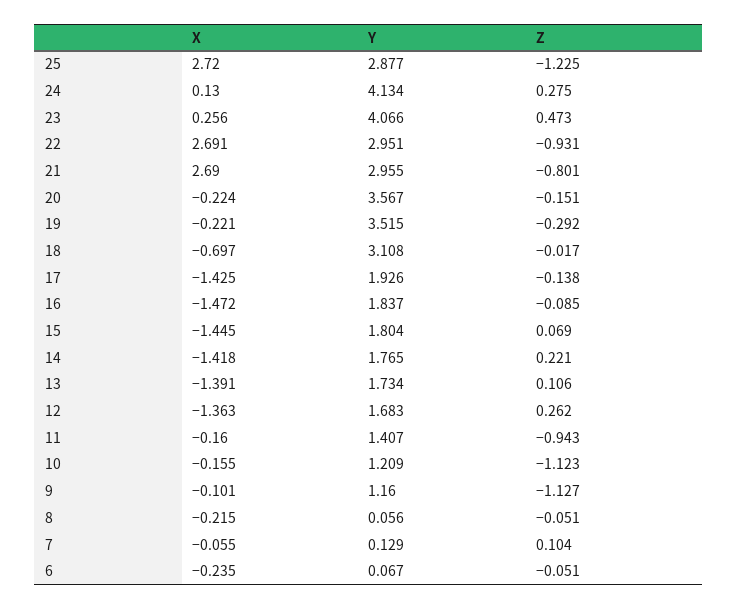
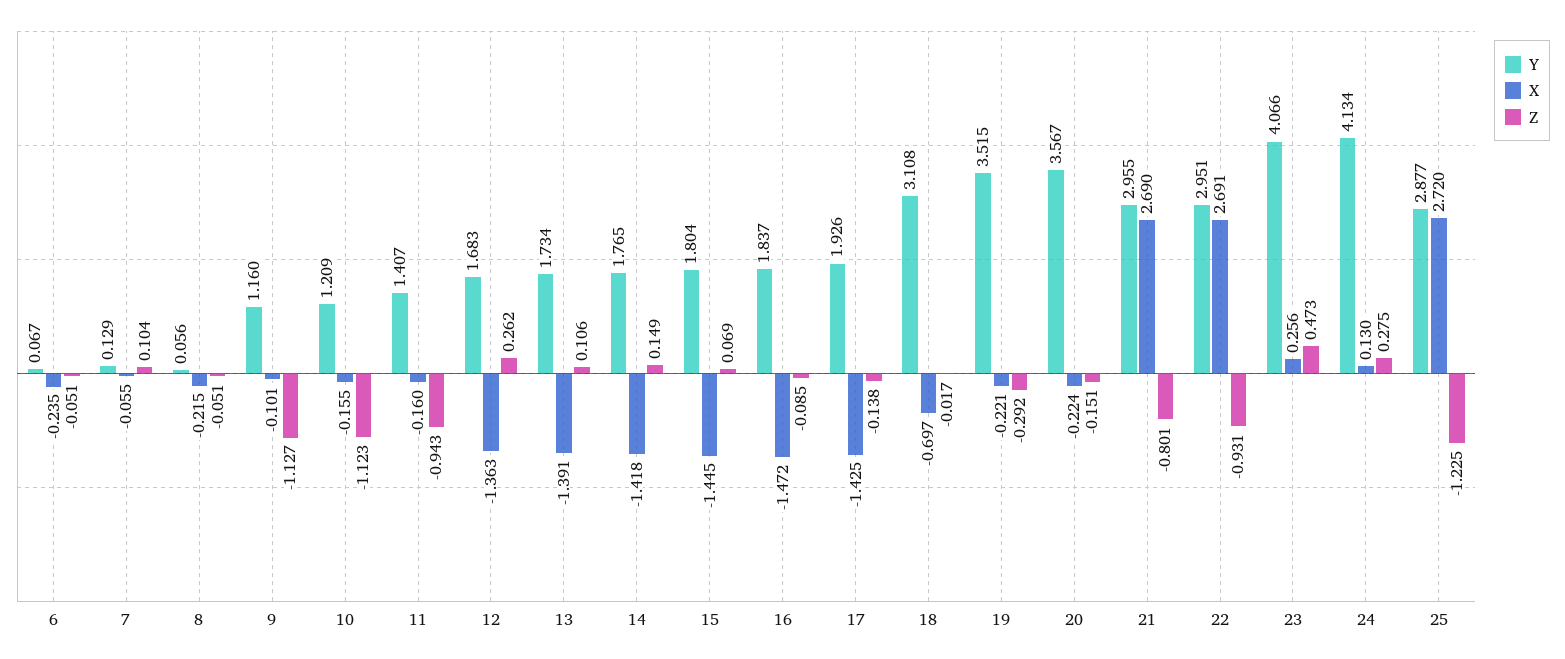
Z, 14: 0.221 -> 0.149

